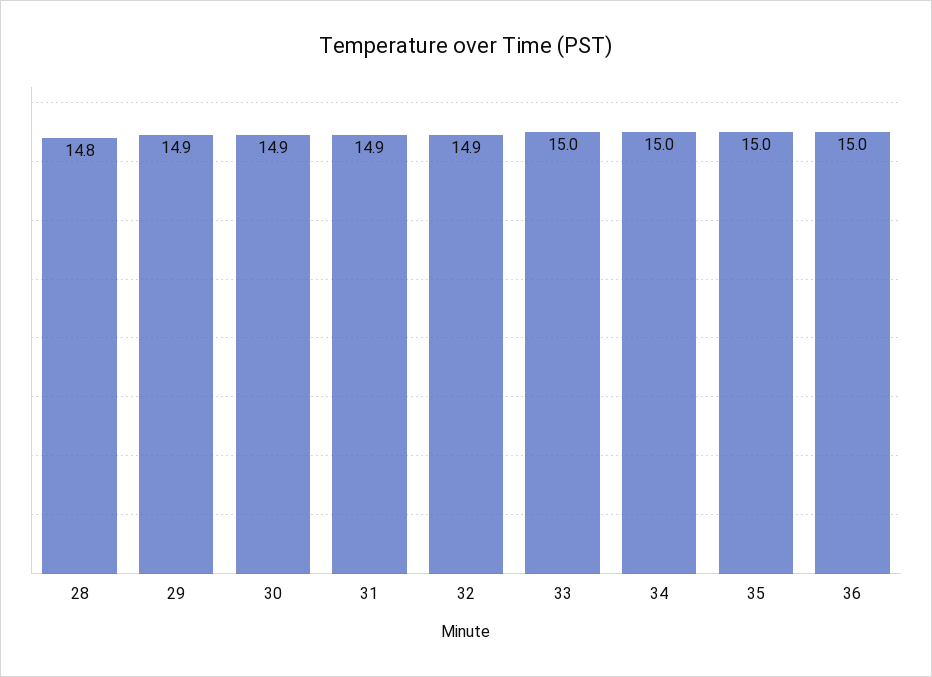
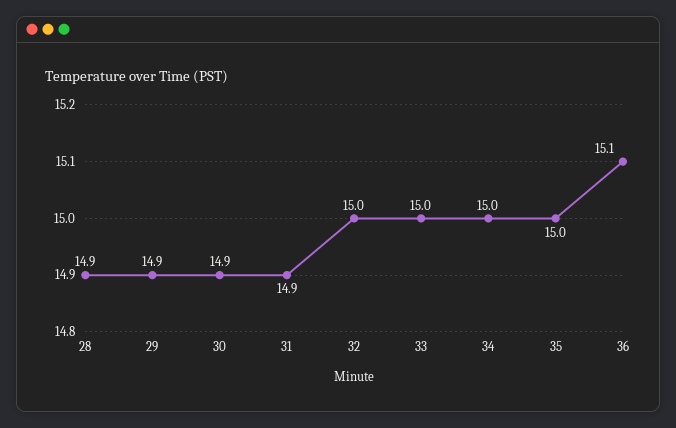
28: 14.8 -> 14.9
32: 14.9 -> 15
36: 15 -> 15.1

